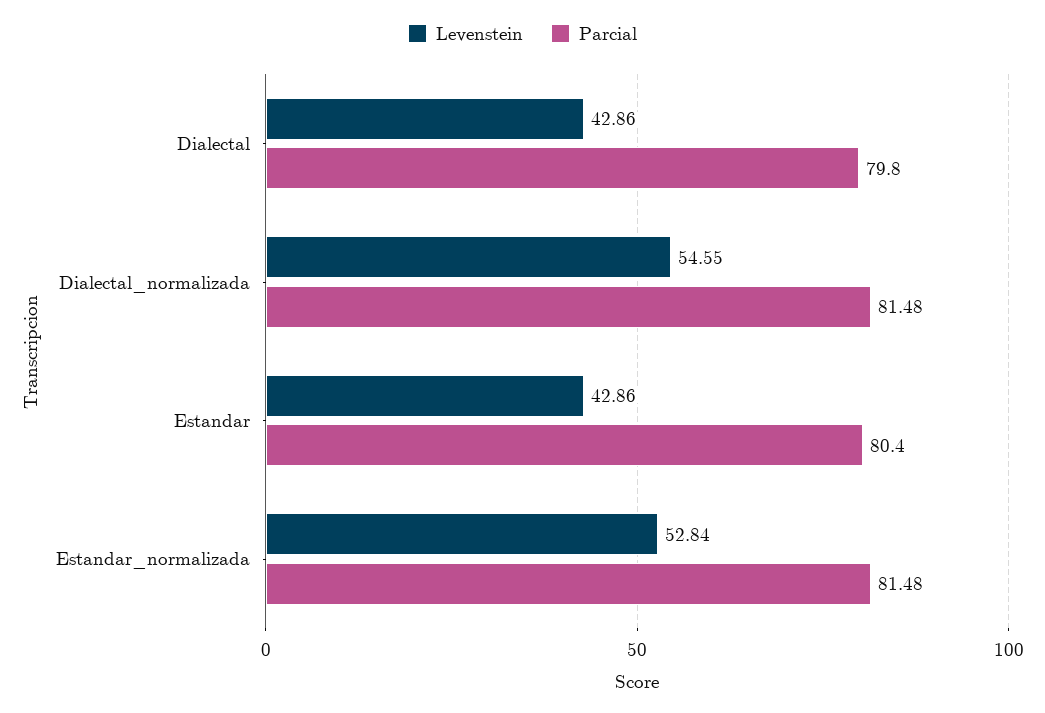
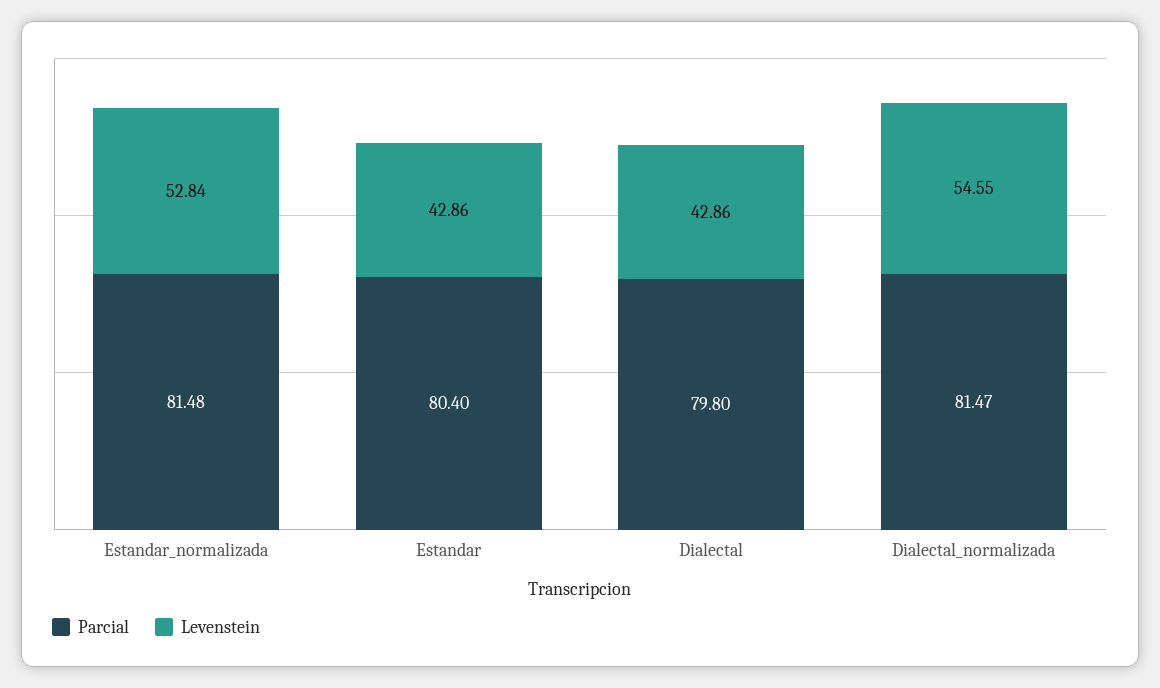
Parcial, Dialectal_normalizada: 81.48 -> 81.47

